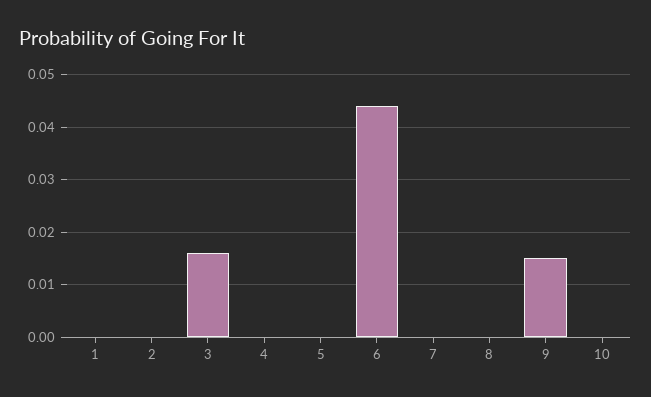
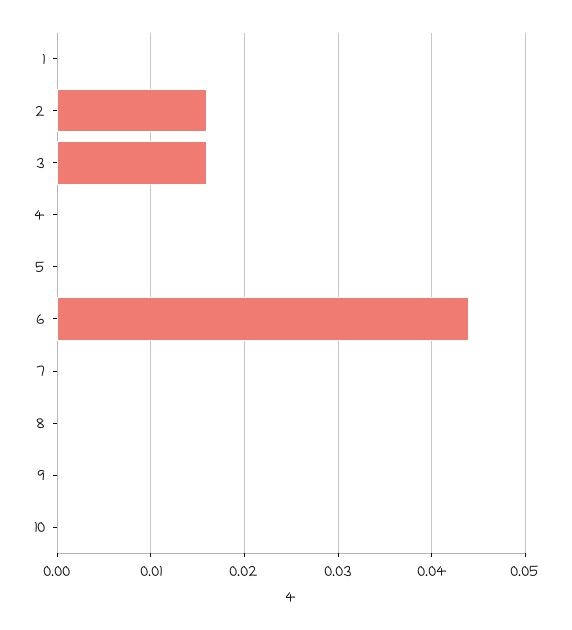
2: 0 -> 0.016
9: 0.015 -> 0

